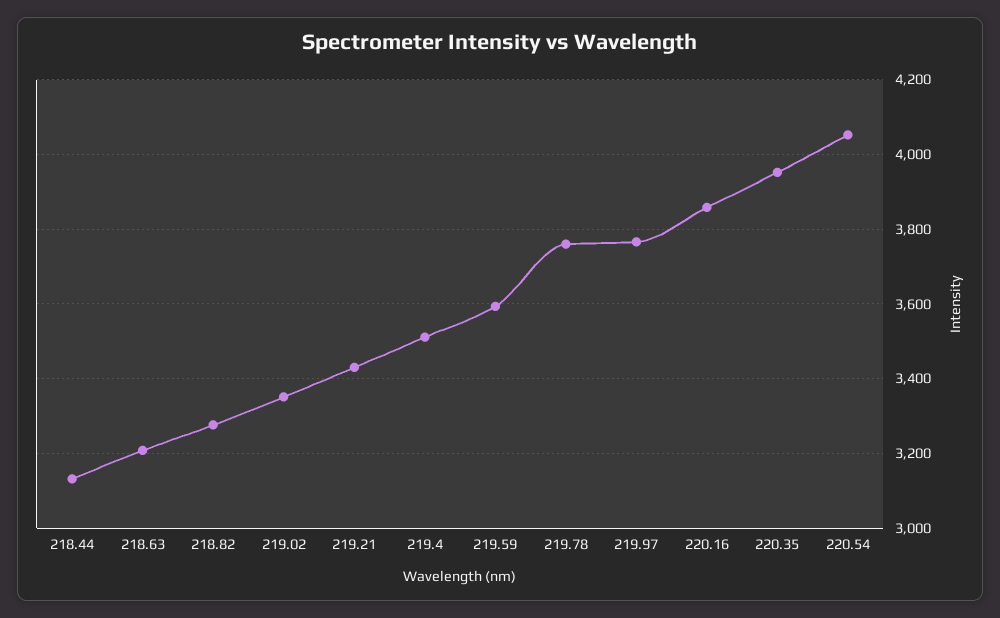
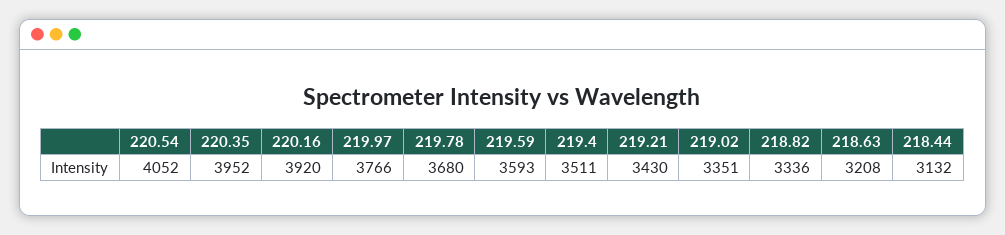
218.82: 3280 -> 3336
219.78: 3760 -> 3680
220.16: 3860 -> 3920

